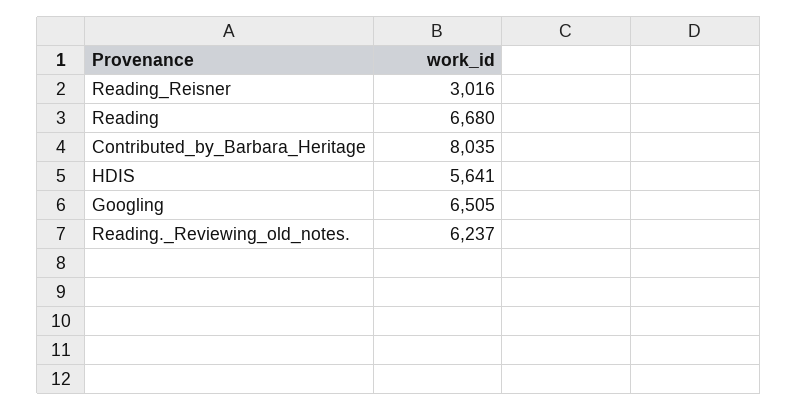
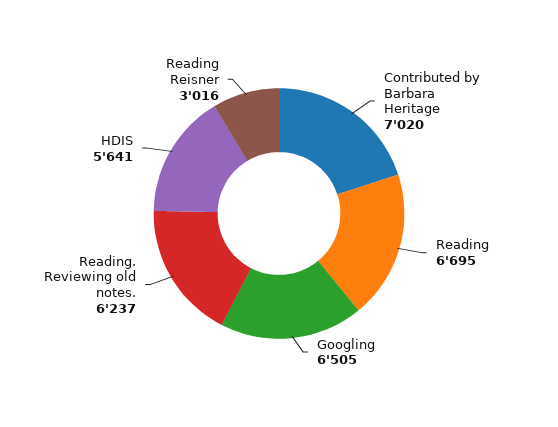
Reading: 6680 -> 6695
Contributed_by_Barbara_Heritage: 8035 -> 7020

